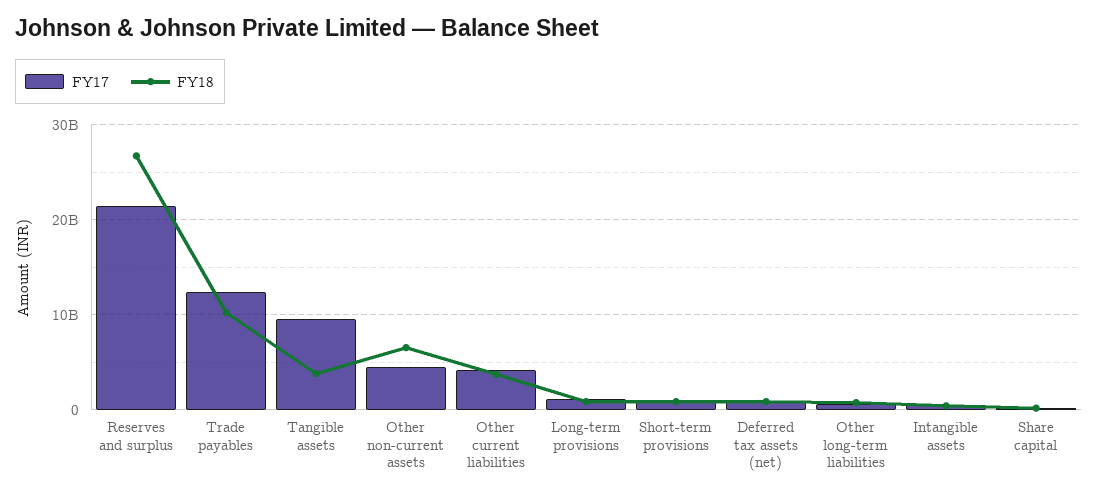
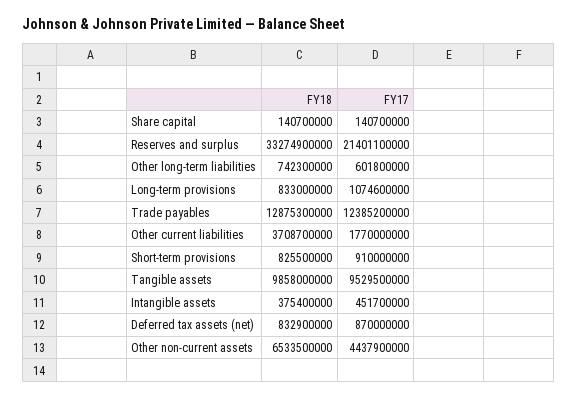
FY18, Reserves and surplus: 27000000000 -> 33274900000
FY18, Trade payables: 10000000000 -> 12875300000
FY18, Tangible assets: 4000000000 -> 9858000000
FY17, Other current liabilities: 4000000000 -> 1770000000

